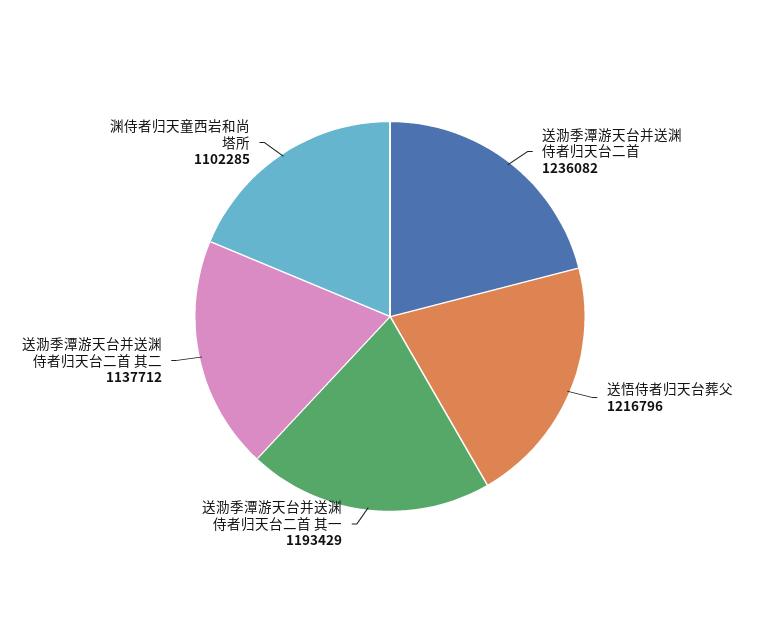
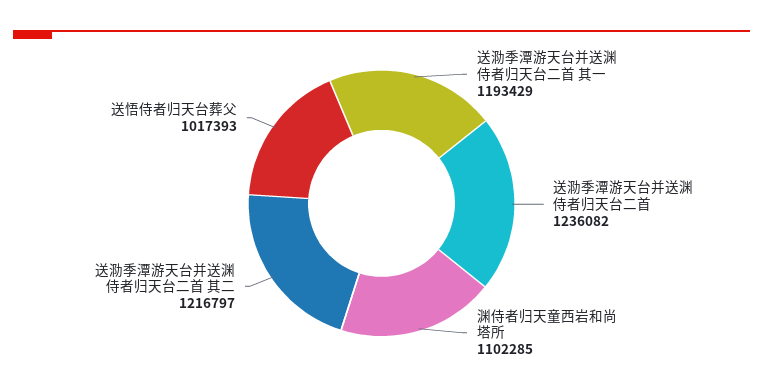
送悟侍者归天台葬父: 1216796 -> 1017393
送泐季潭游天台并送渊侍者归天台二首 其二: 1137712 -> 1216797

